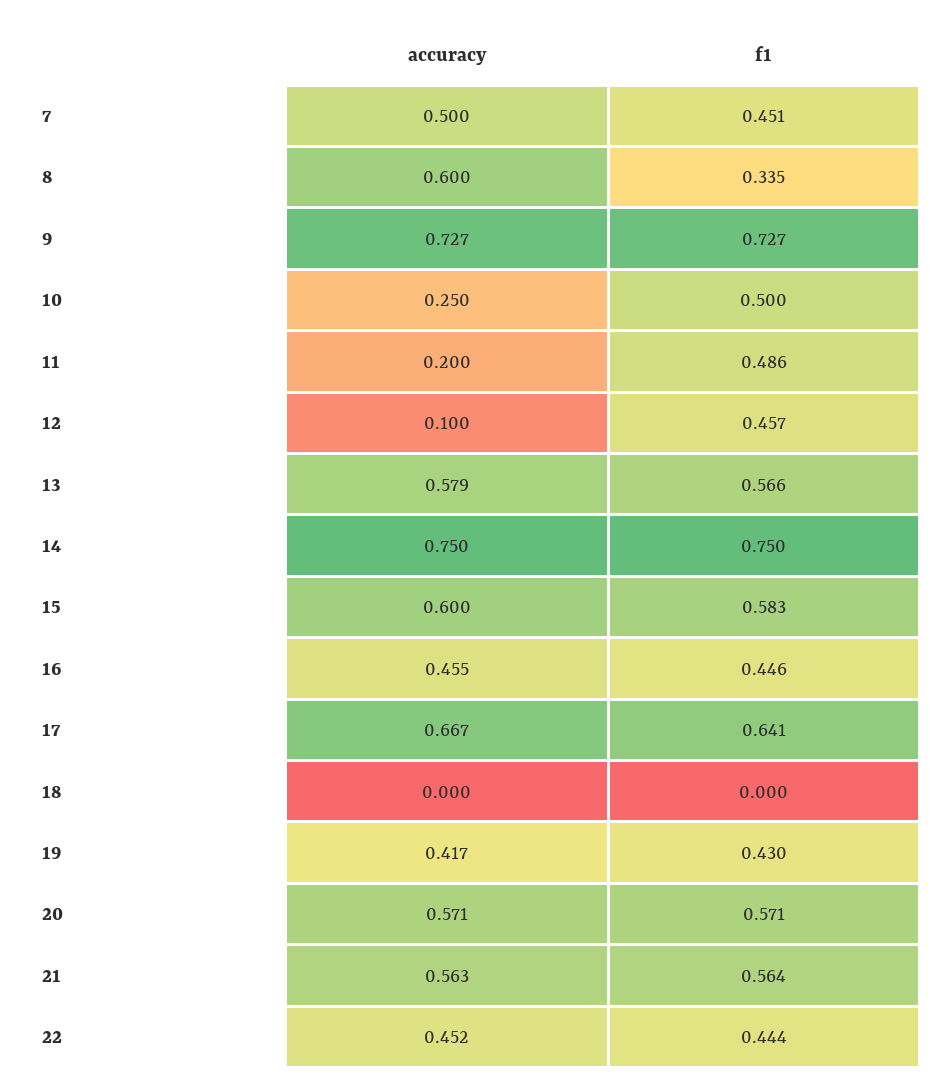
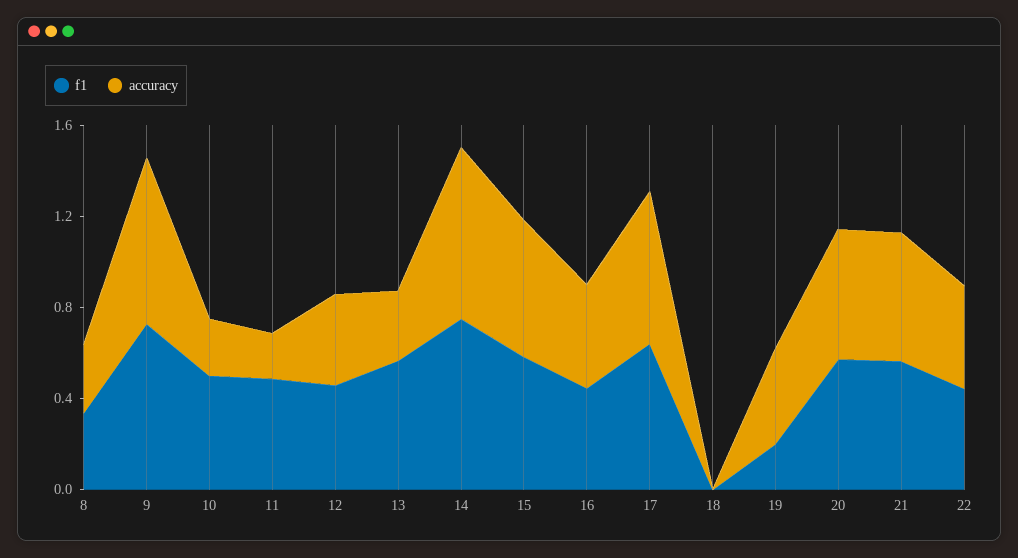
accuracy, 7: 0.5 -> none
f1, 7: 0.451 -> none
accuracy, 8: 0.6 -> 0.3
accuracy, 12: 0.1 -> 0.4
accuracy, 13: 0.579 -> 0.3
f1, 19: 0.43 -> 0.2

